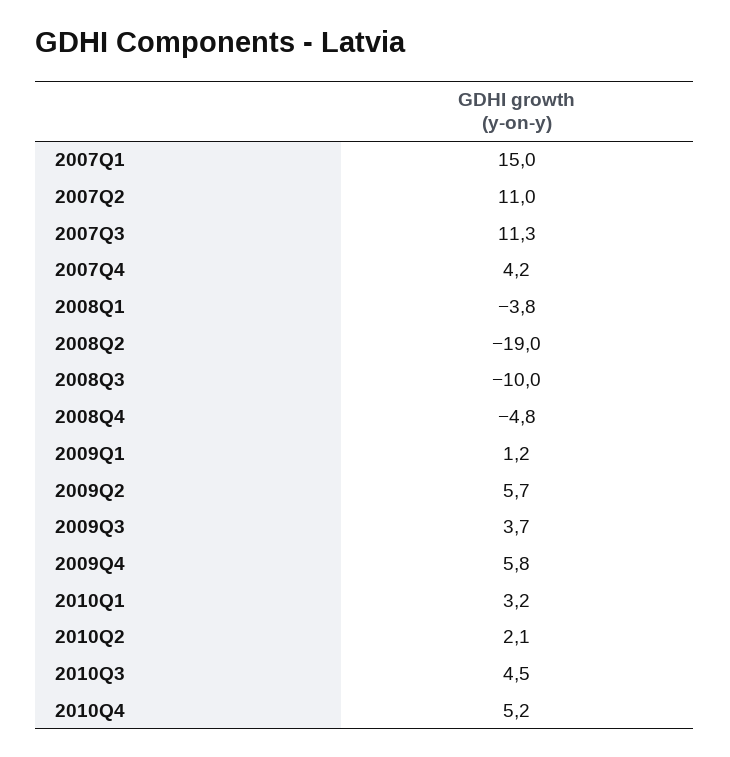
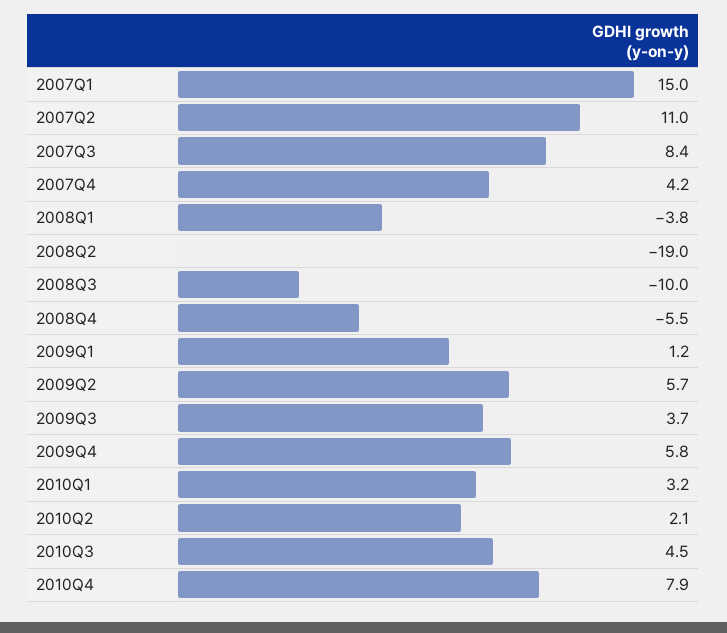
2007Q3: 11.3 -> 8.4
2008Q4: -4.8 -> -5.5
2010Q4: 5.2 -> 7.9

